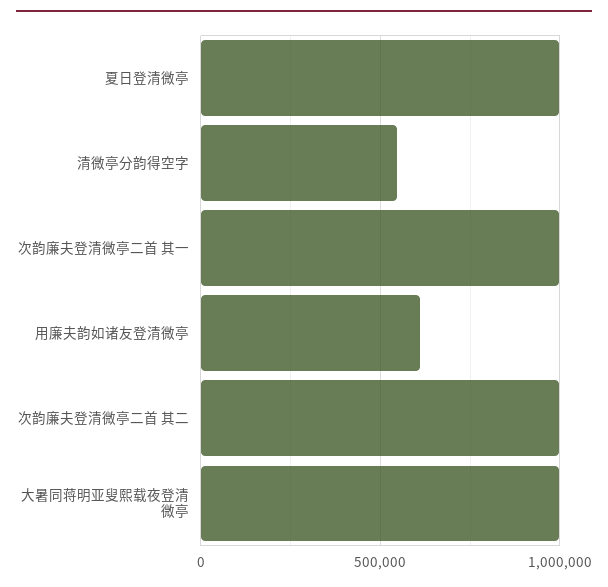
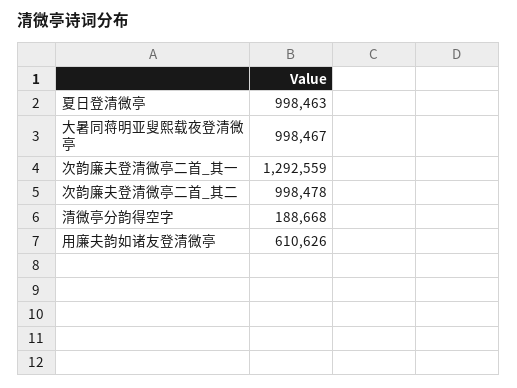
清微亭分韵得空字: 550000 -> 188668
次韵廉夫登清微亭二首 其一: 1000000 -> 1292559

